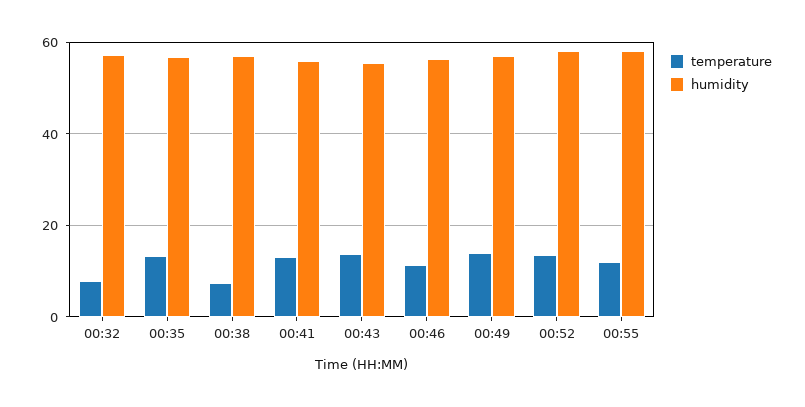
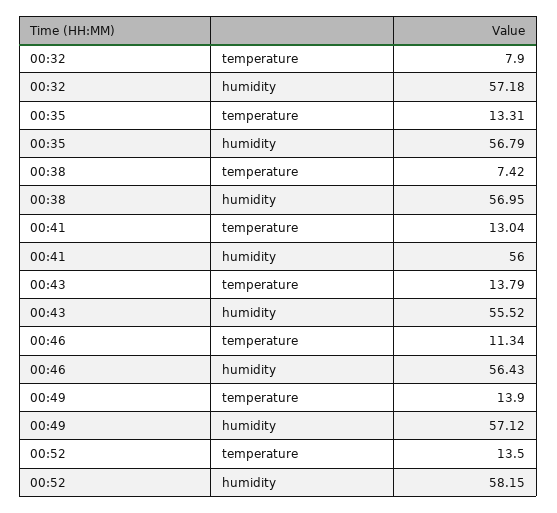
temperature, 00:55: 12 -> none
humidity, 00:55: 58 -> none

